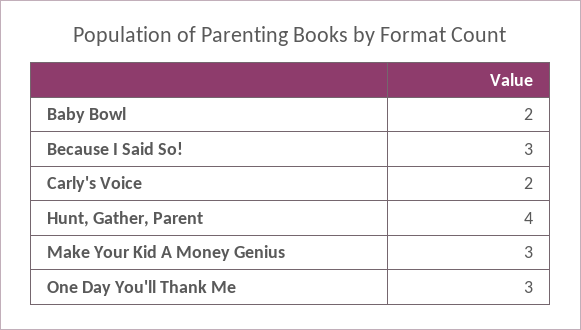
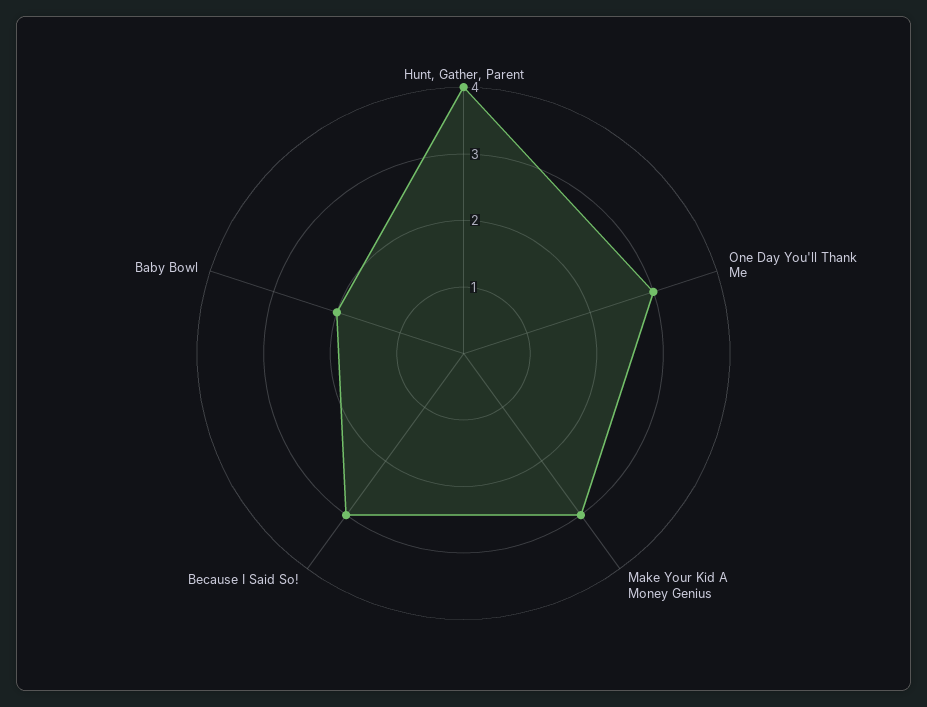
Carly's Voice: 2 -> none

